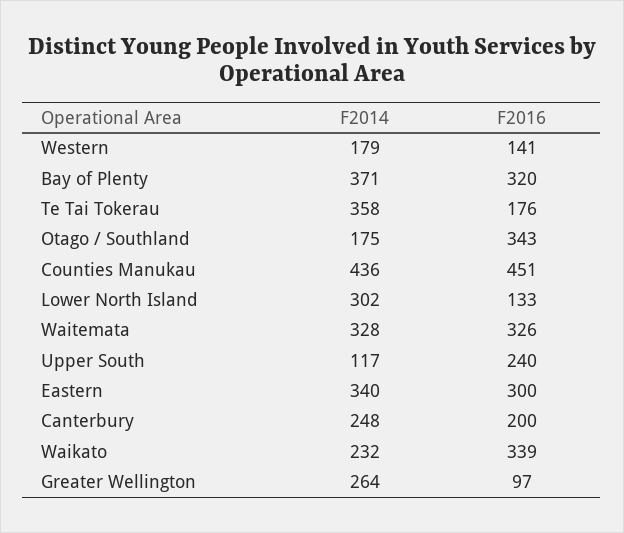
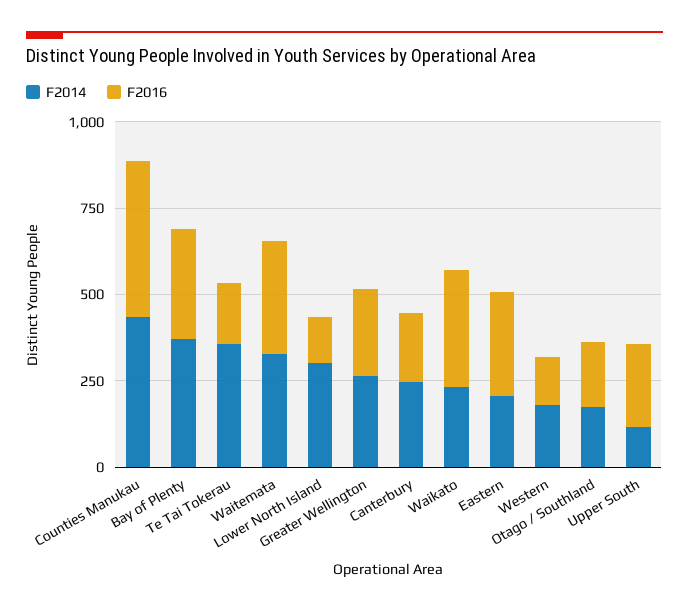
F2016, Otago / Southland: 343 -> 200
F2014, Eastern: 340 -> 200
F2016, Greater Wellington: 97 -> 250

